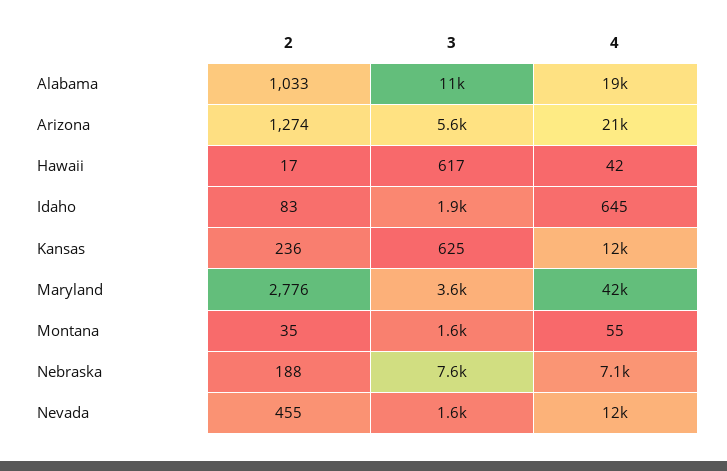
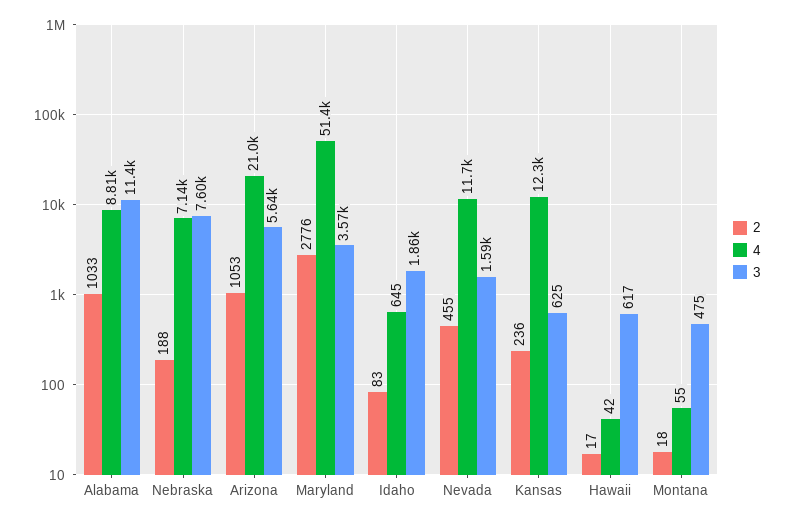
4, Alabama: 19000 -> 8810
2, Arizona: 1274 -> 1053
4, Maryland: 42000 -> 51400
2, Montana: 35 -> 18
3, Montana: 1600 -> 475

